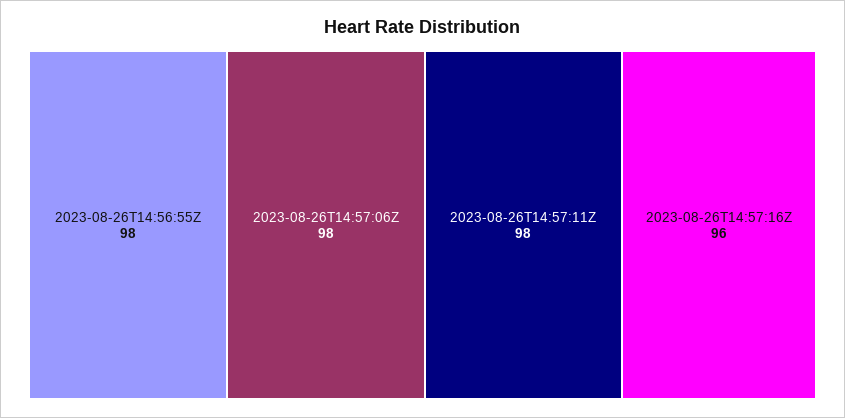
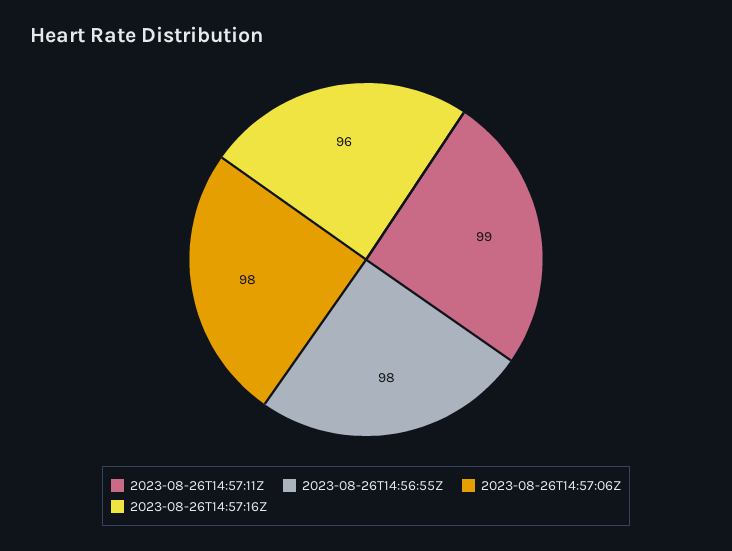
2023-08-26T14:57:11Z: 98 -> 99

